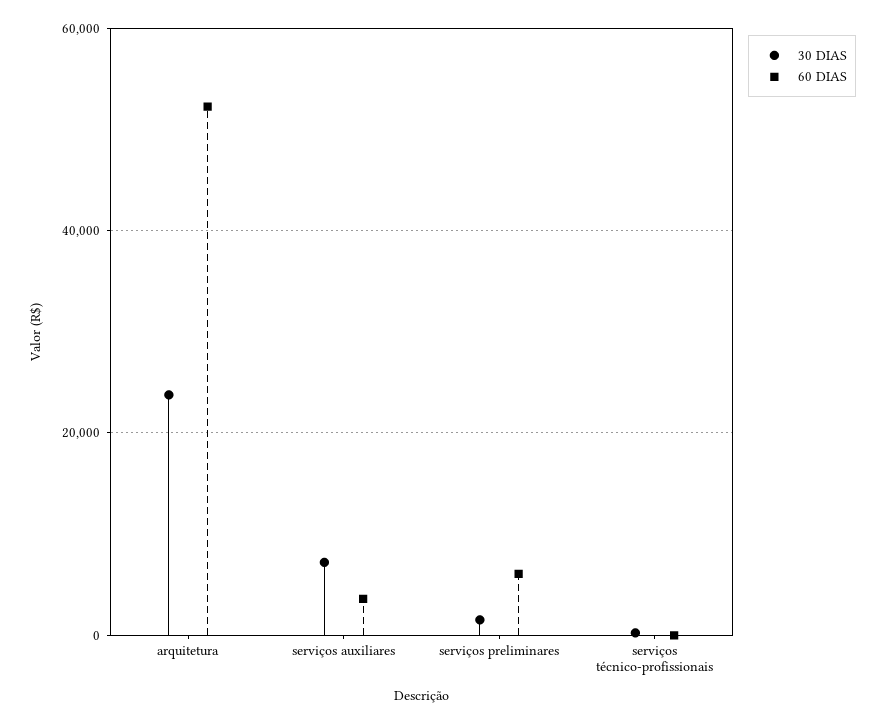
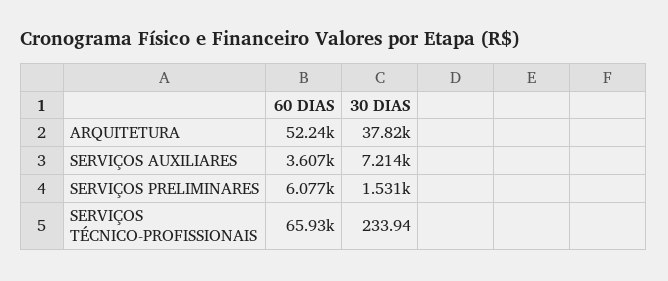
30 DIAS, arquitetura: 24000 -> 37820
60 DIAS, serviços técnico-profissionais: 0 -> 65930

